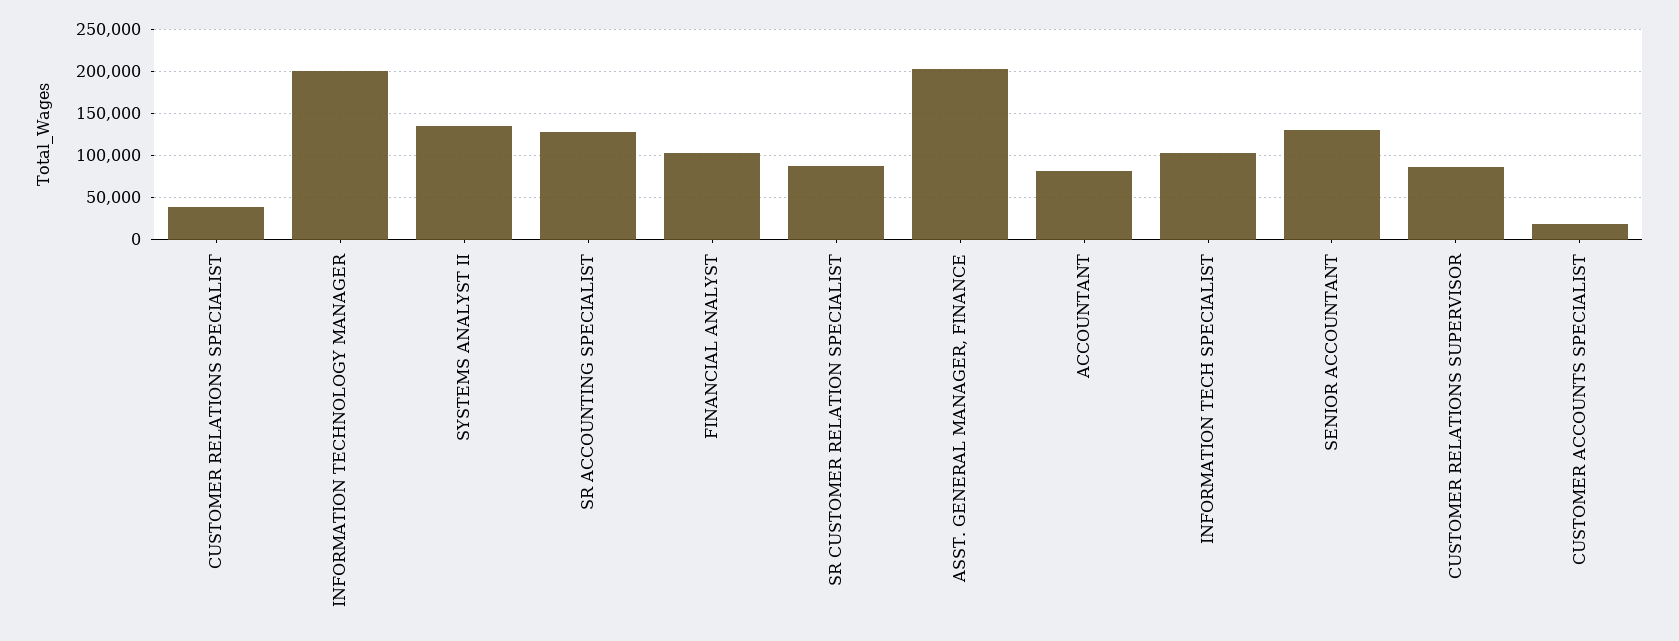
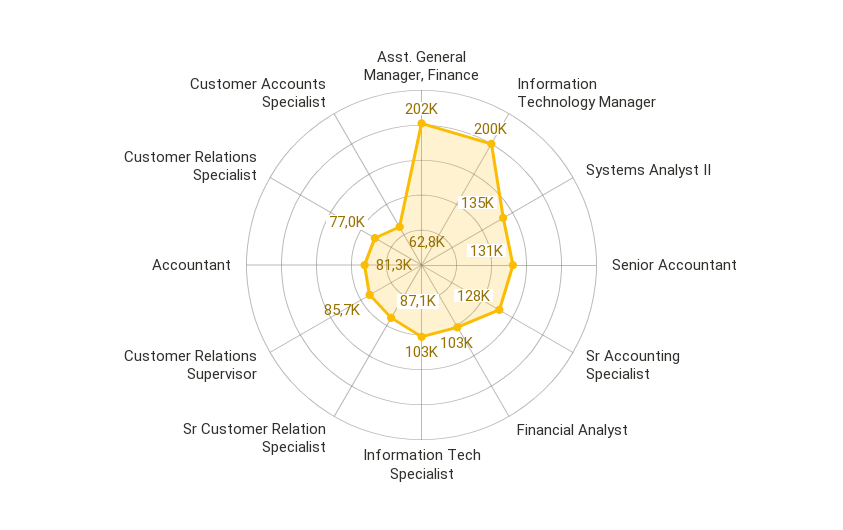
CUSTOMER RELATIONS SPECIALIST: 40000 -> 77000
CUSTOMER ACCOUNTS SPECIALIST: 20000 -> 62800

